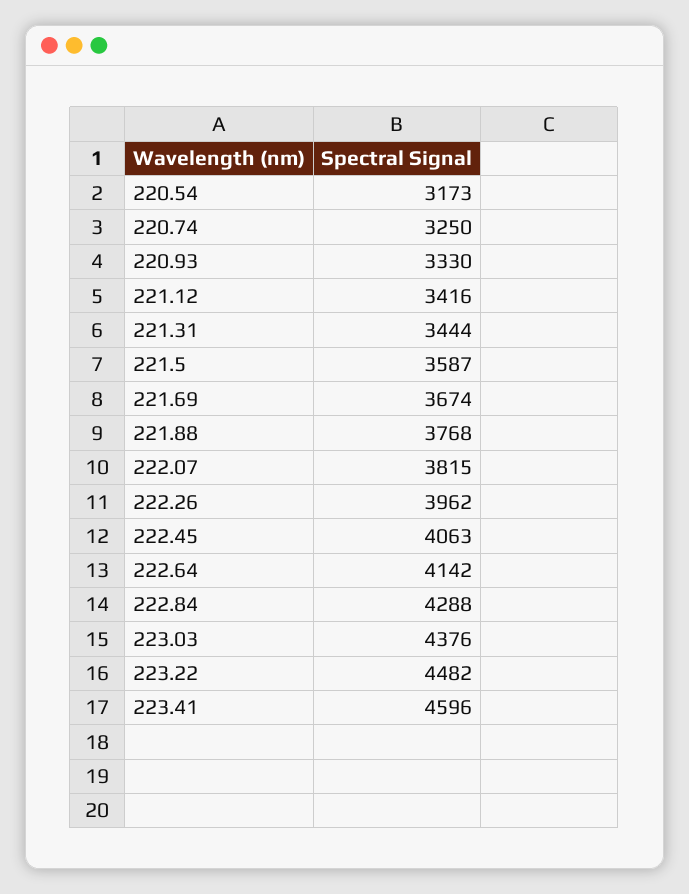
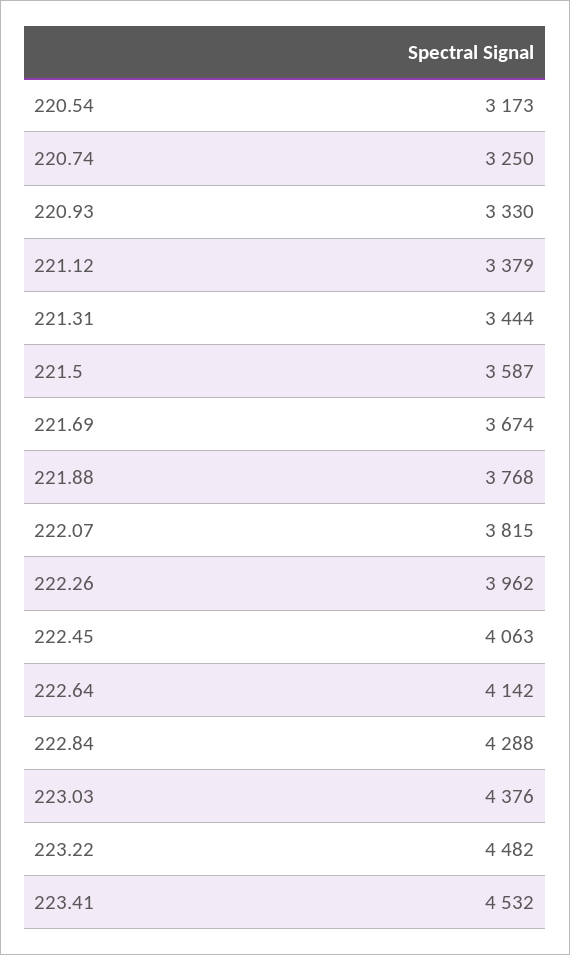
221.12: 3416 -> 3379
223.41: 4596 -> 4532

